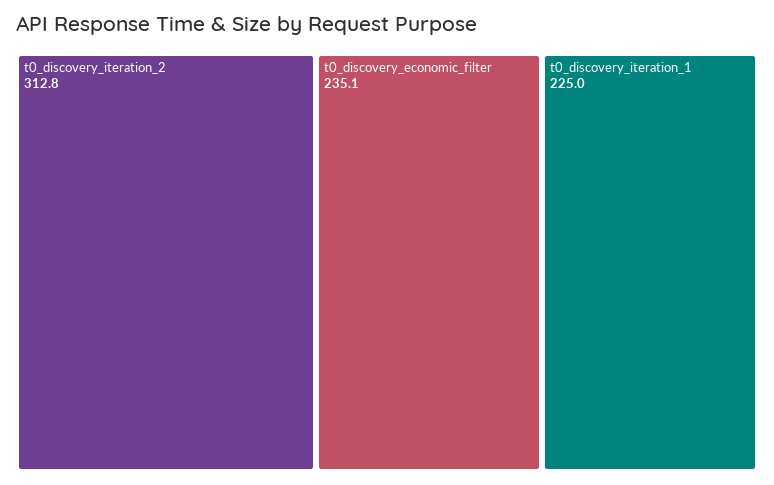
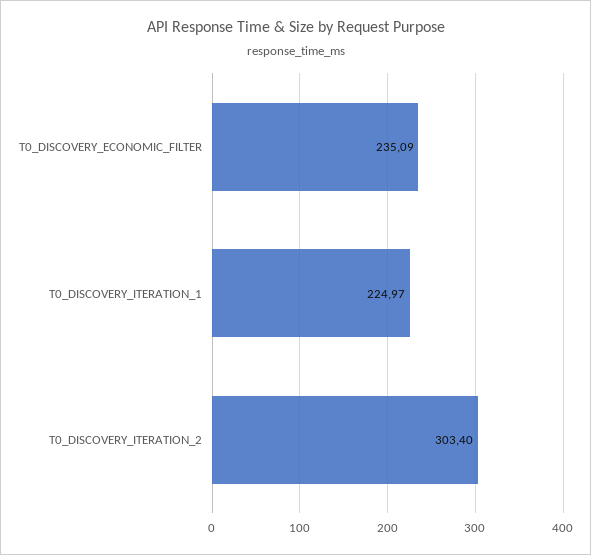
t0_discovery_iteration_2: 312.8 -> 303.4

